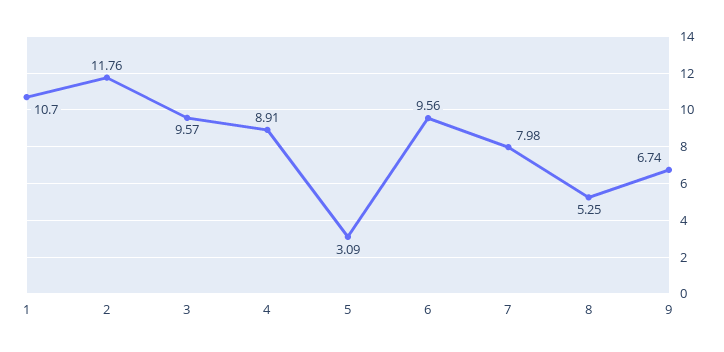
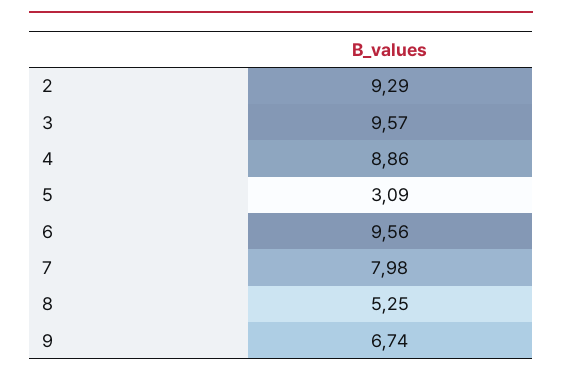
1: 10.7 -> none
2: 11.76 -> 9.29
4: 8.91 -> 8.86

